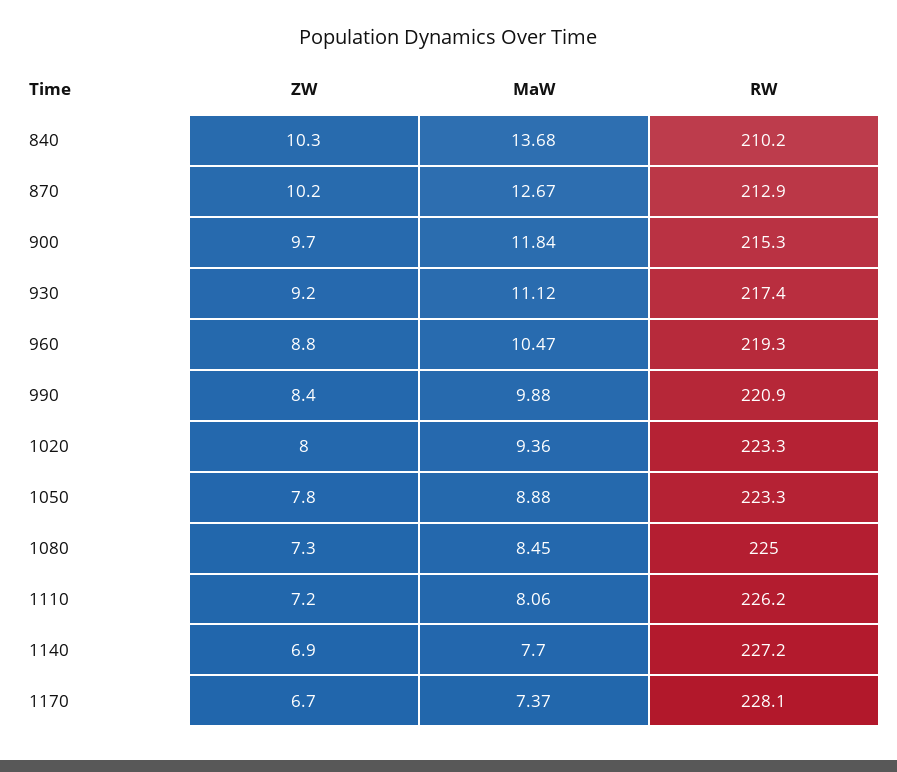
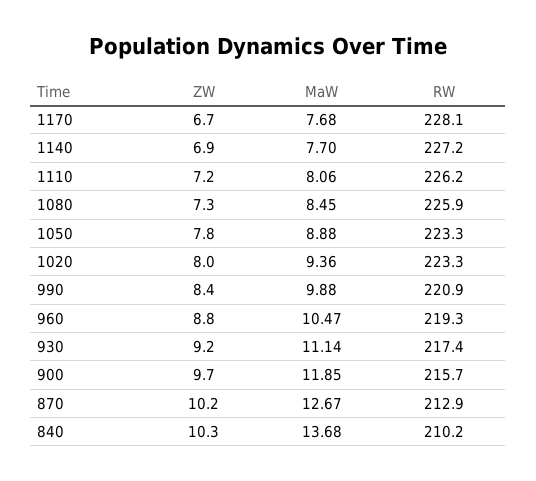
MaW, 900: 11.84 -> 11.85
RW, 900: 215.3 -> 215.7
MaW, 930: 11.12 -> 11.14
RW, 1080: 225 -> 225.9
MaW, 1170: 7.37 -> 7.68

